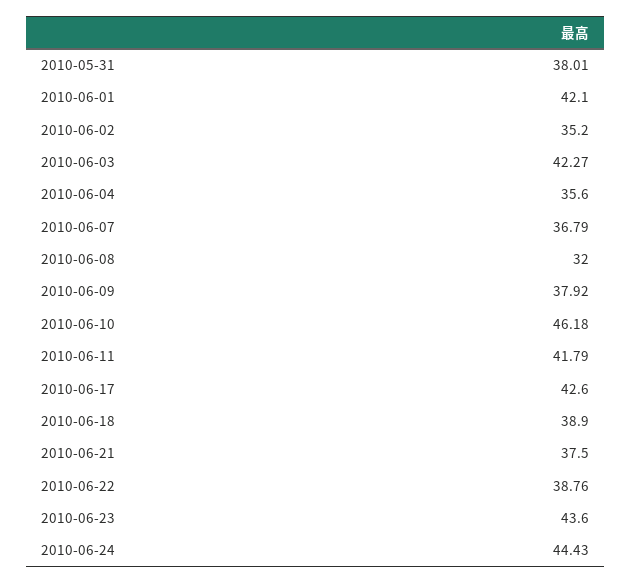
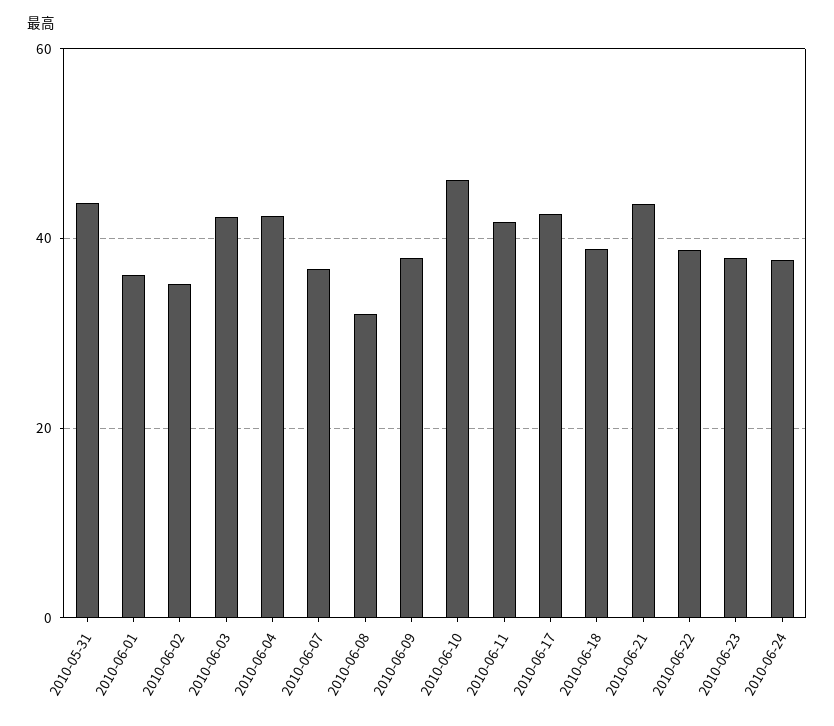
2010-05-31: 38.01 -> 44
2010-06-01: 42.1 -> 36
2010-06-04: 35.6 -> 42
2010-06-21: 37.5 -> 44
2010-06-23: 43.6 -> 38
2010-06-24: 44.43 -> 38

